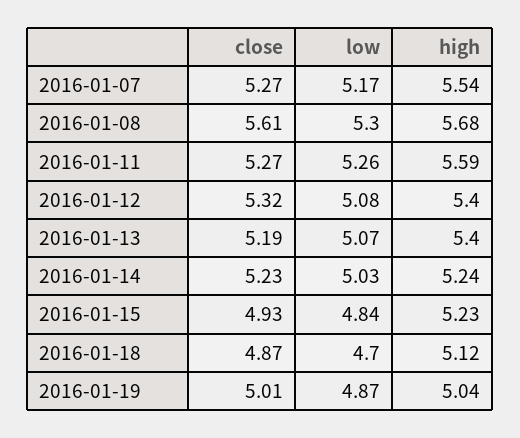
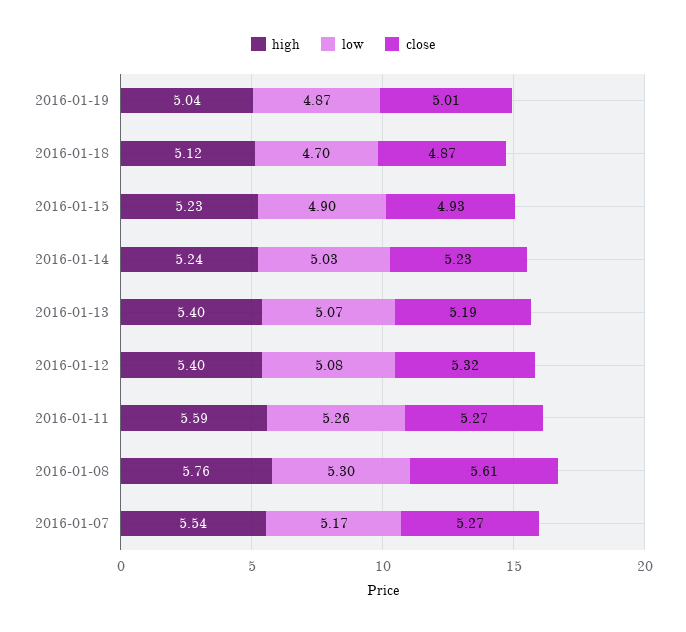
high, 2016-01-08: 5.68 -> 5.76
low, 2016-01-15: 4.84 -> 4.9

